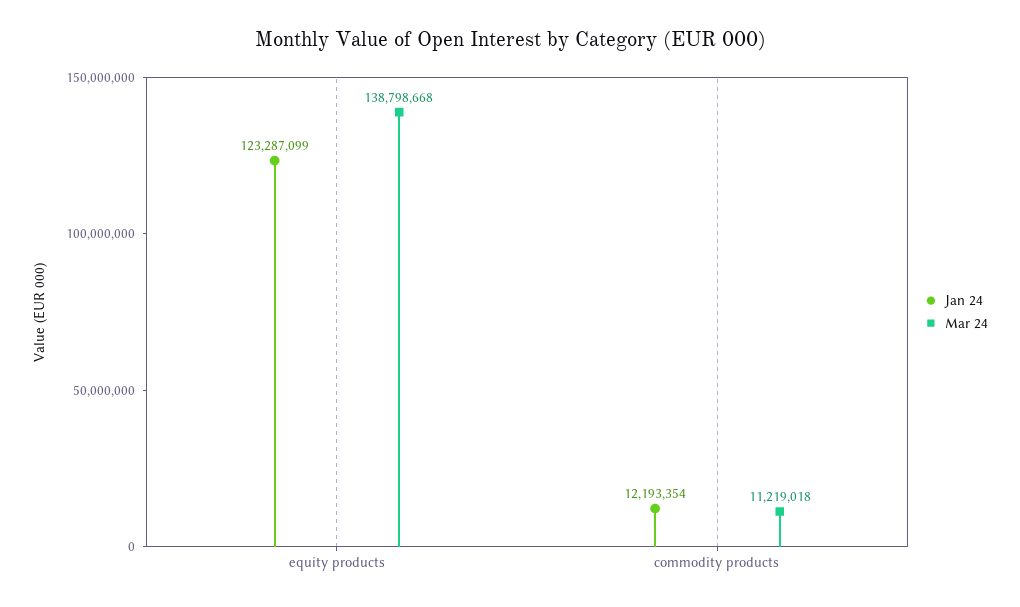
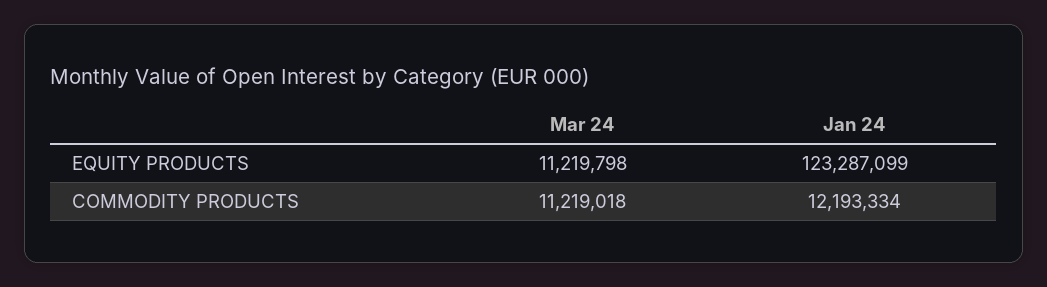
Mar 24, equity products: 138798668 -> 11219798
Jan 24, commodity products: 12193354 -> 12193334

